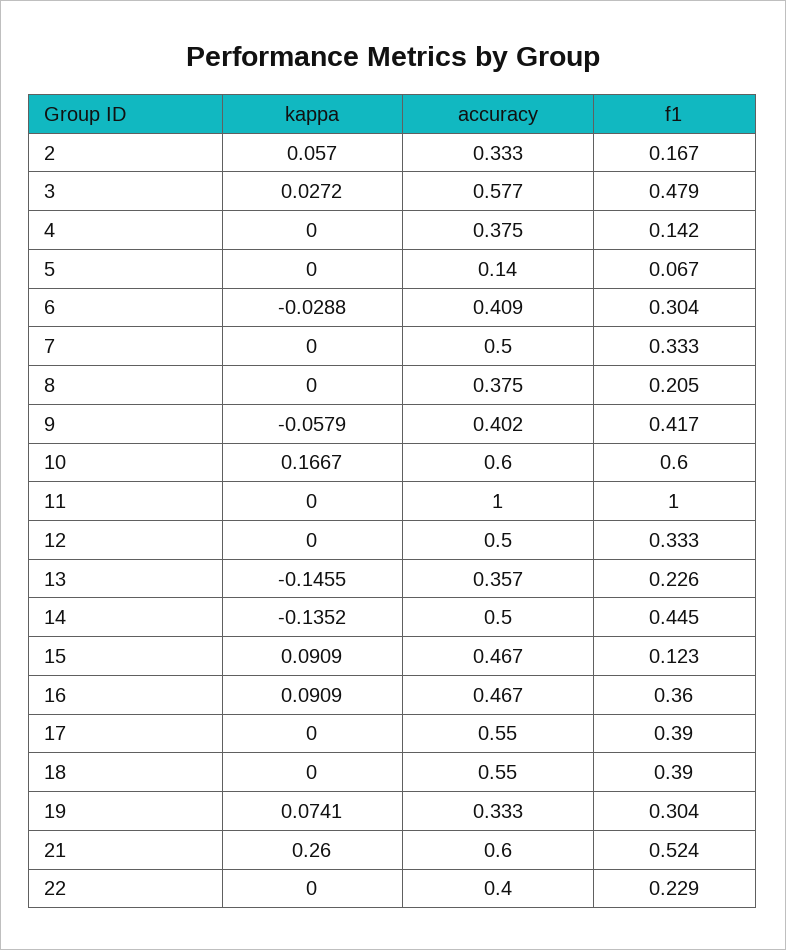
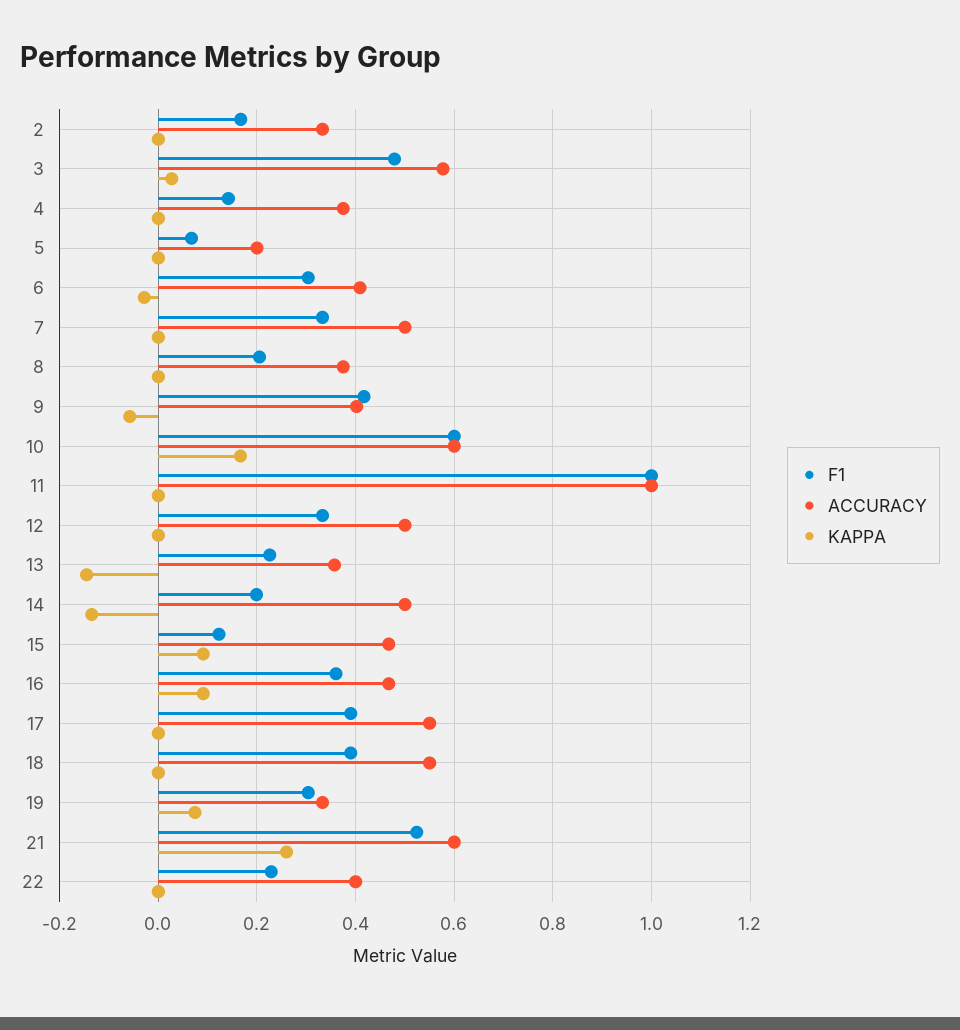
kappa, 2: 0.057 -> 0
accuracy, 5: 0.14 -> 0.2
f1, 14: 0.445 -> 0.2

